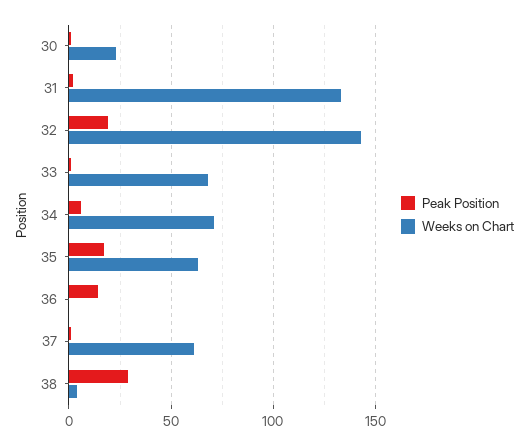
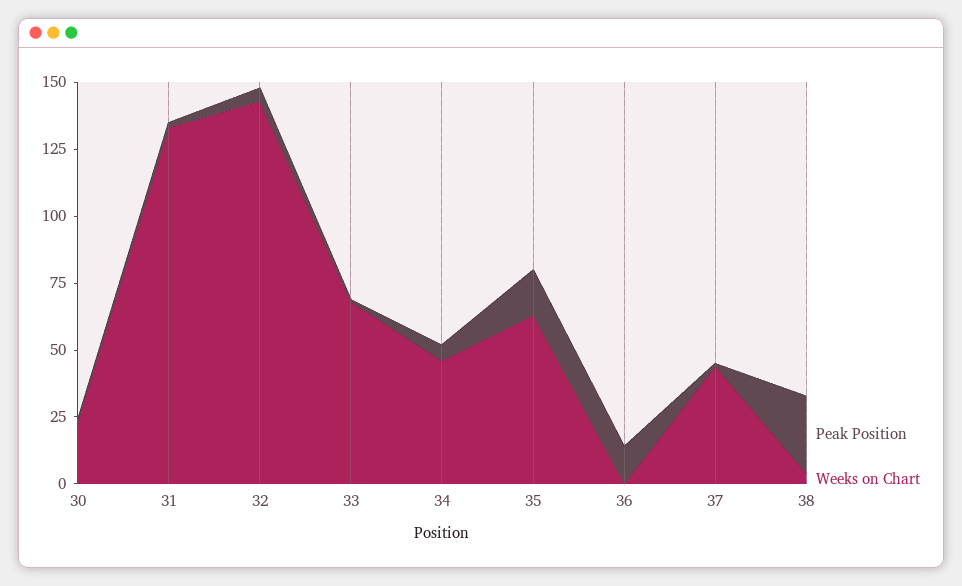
Peak Position, 32: 20 -> 5
Weeks on Chart, 34: 70 -> 45
Weeks on Chart, 37: 60 -> 45

